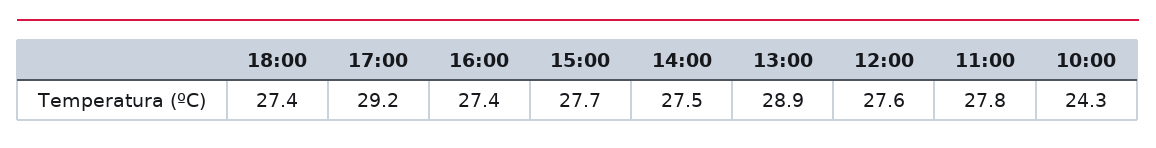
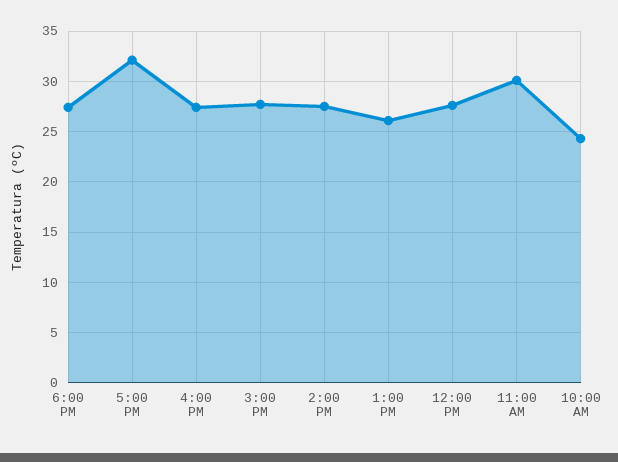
17:00: 29.2 -> 32
13:00: 28.9 -> 26
11:00: 27.8 -> 30

